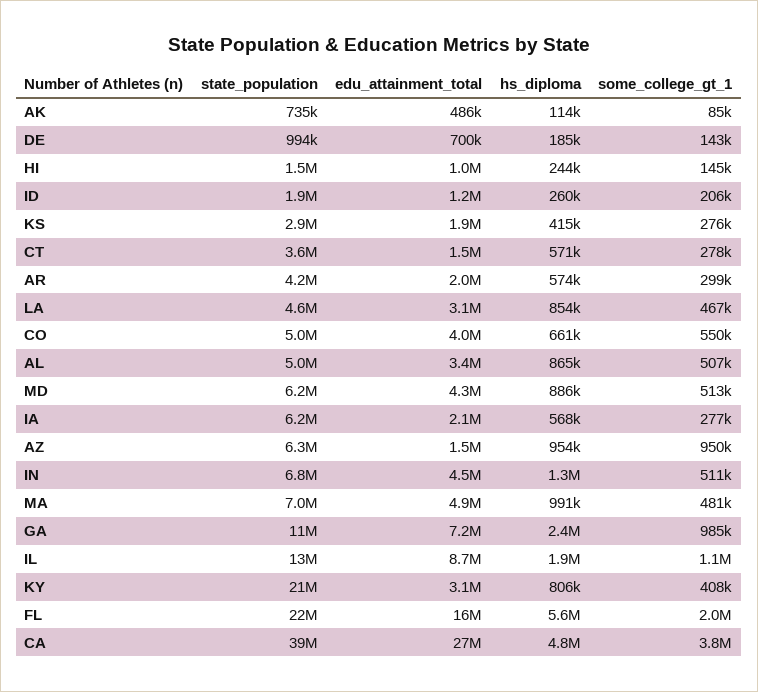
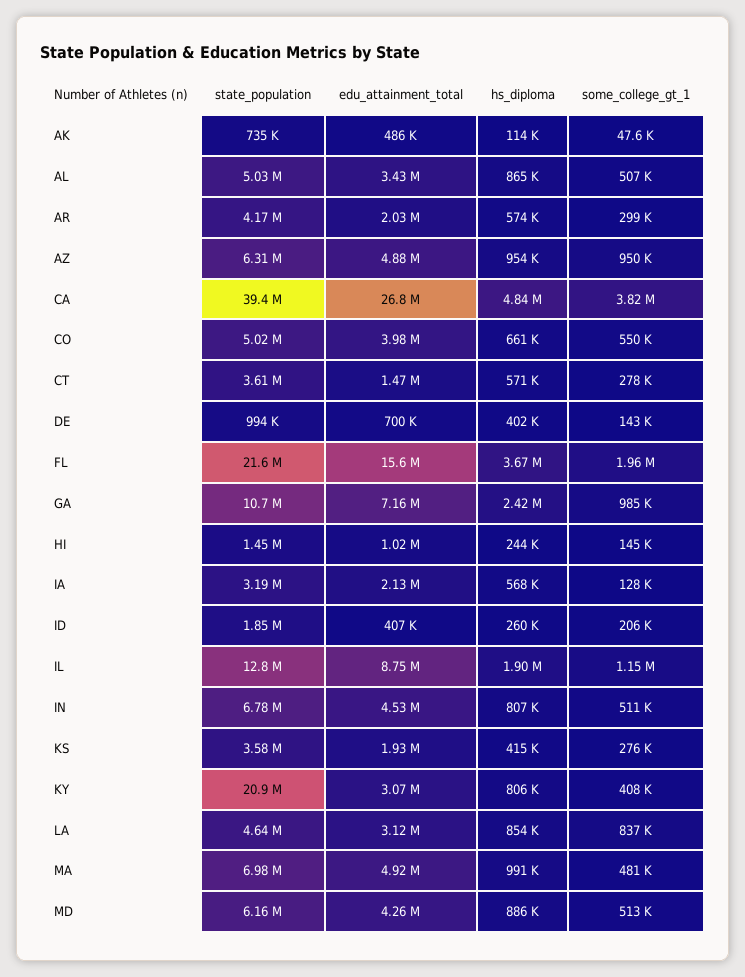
some_college_gt_1, AK: 85000 -> 47600
hs_diploma, DE: 185000 -> 402000
edu_attainment_total, ID: 1200000 -> 407000
state_population, KS: 2900000 -> 3580000
some_college_gt_1, LA: 467000 -> 837000
state_population, IA: 6200000 -> 3190000
some_college_gt_1, IA: 277000 -> 128000
edu_attainment_total, AZ: 1500000 -> 4880000
hs_diploma, IN: 1300000 -> 807000
hs_diploma, FL: 5600000 -> 3670000

